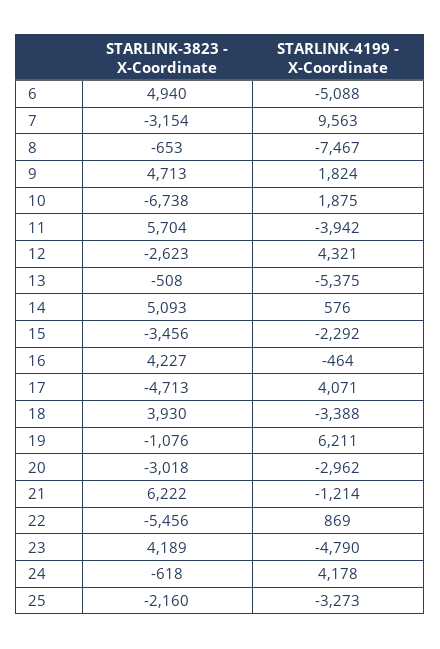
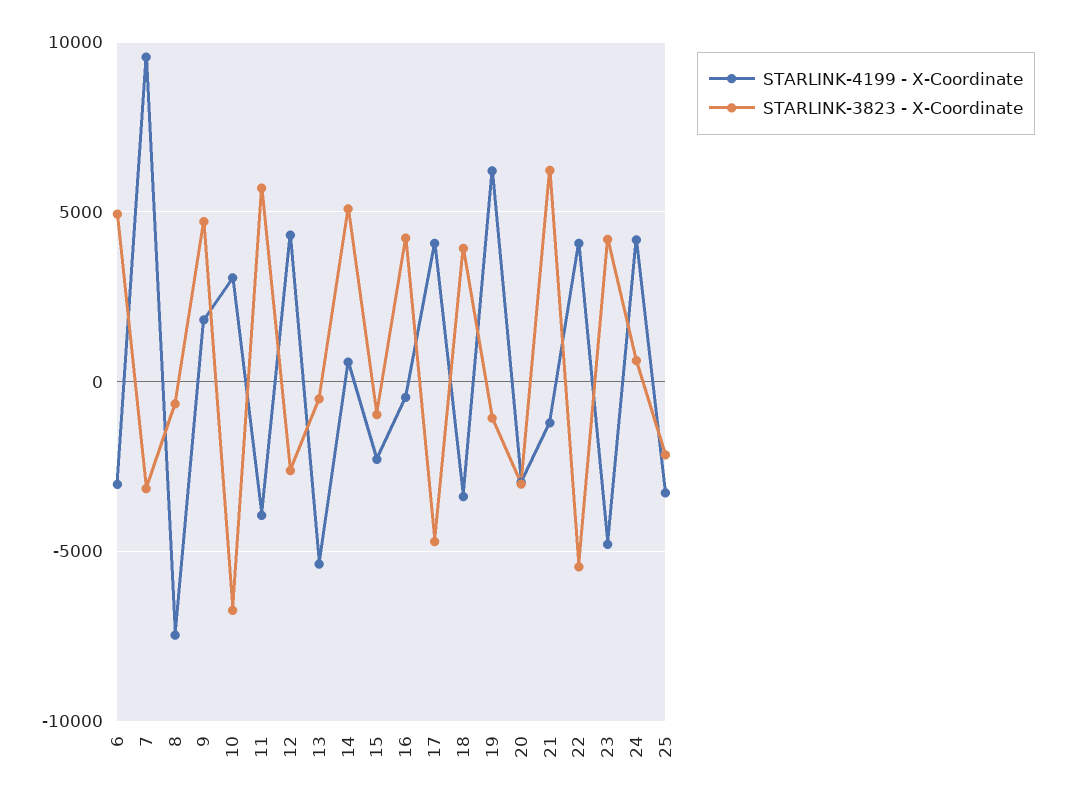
STARLINK-4199 - X-Coordinate, 6: -5088 -> -3000
STARLINK-4199 - X-Coordinate, 10: 1875 -> 3000
STARLINK-3823 - X-Coordinate, 15: -3456 -> -1000
STARLINK-4199 - X-Coordinate, 22: 869 -> 4000
STARLINK-3823 - X-Coordinate, 24: -618 -> 500

